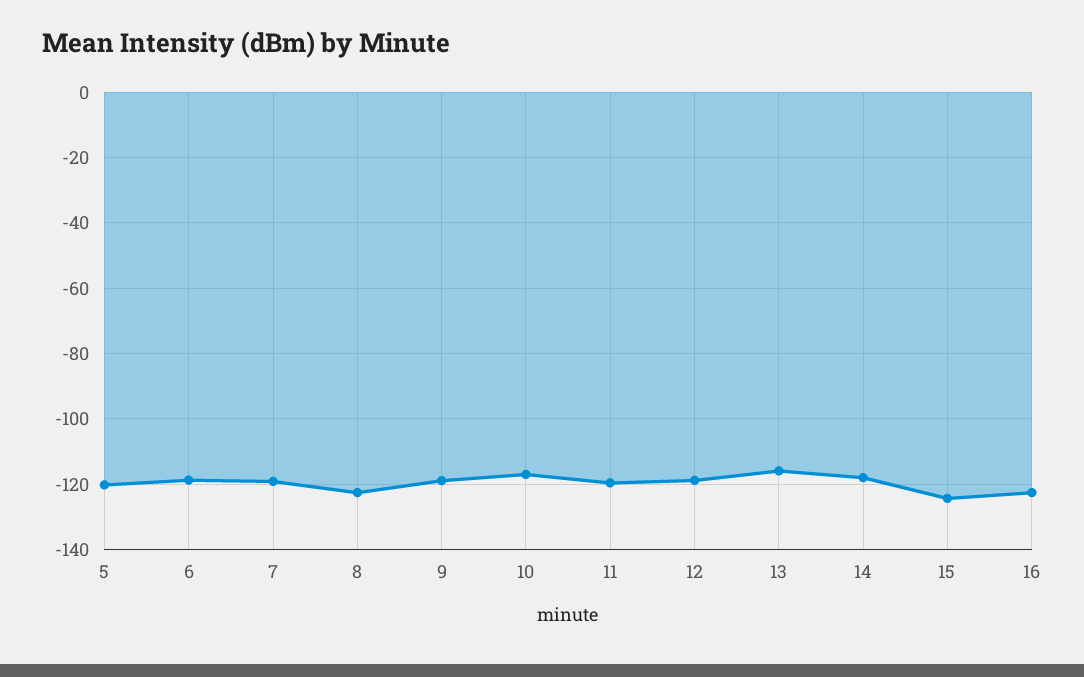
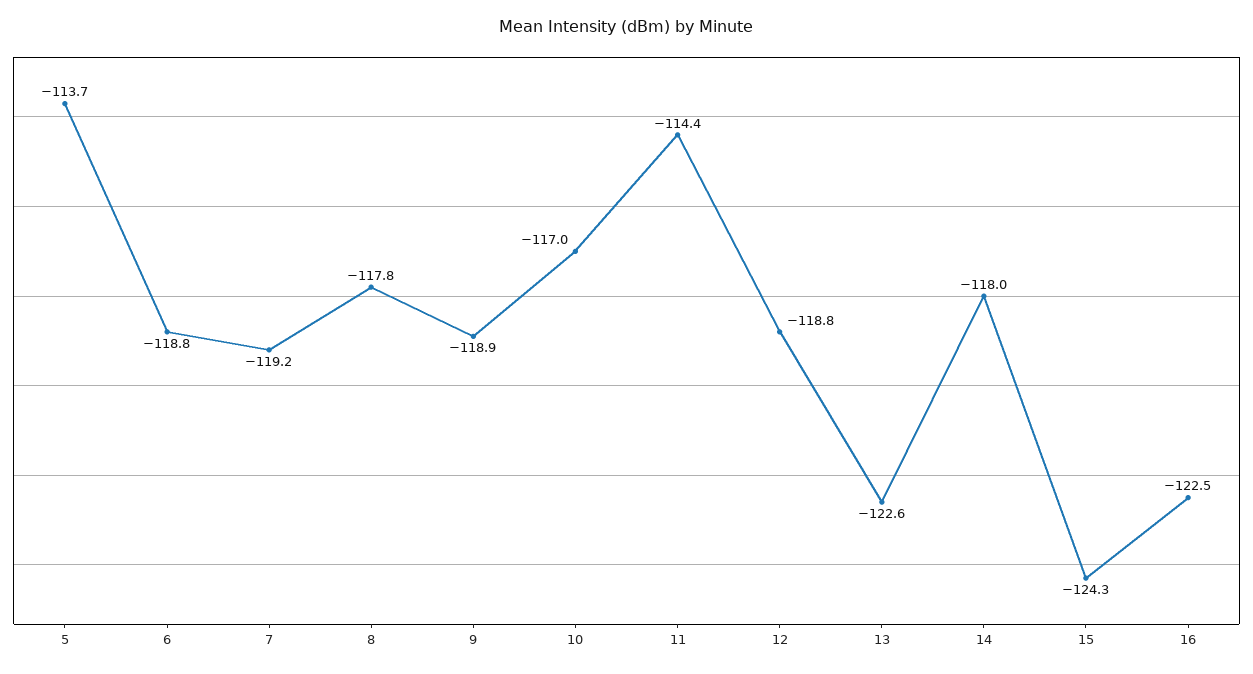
5: -120 -> -113.7
8: -122 -> -117.8
11: -120 -> -114.4
13: -116 -> -122.6

